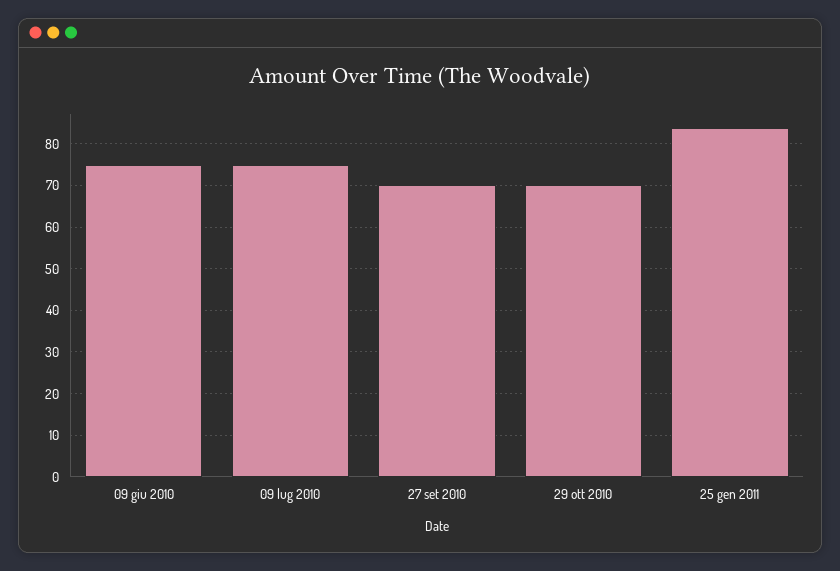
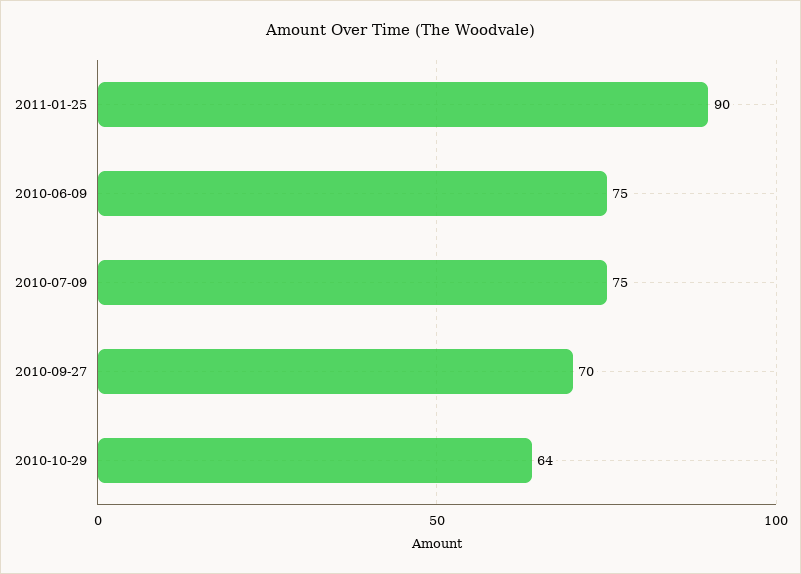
29 ott 2010: 70 -> 64
25 gen 2011: 84 -> 90

